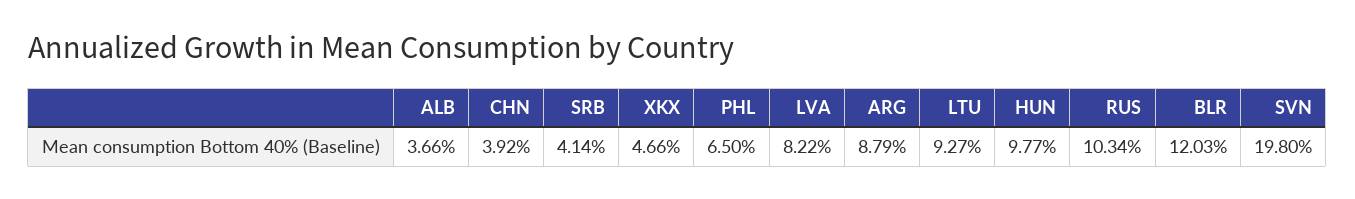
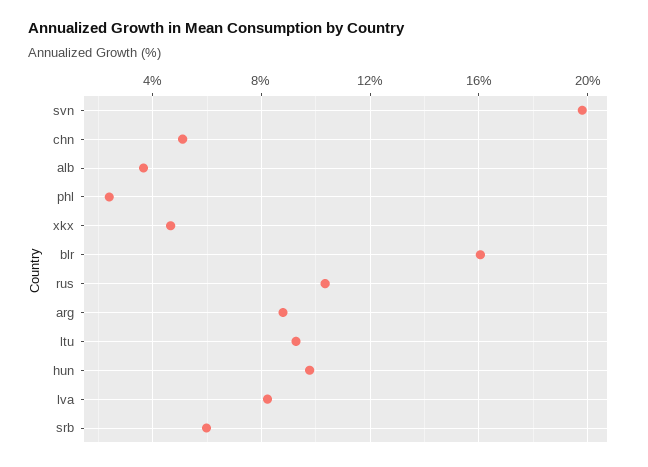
CHN: 3.92 -> 5
SRB: 4.14 -> 6
PHL: 6.5 -> 2.5
BLR: 12.03 -> 16

